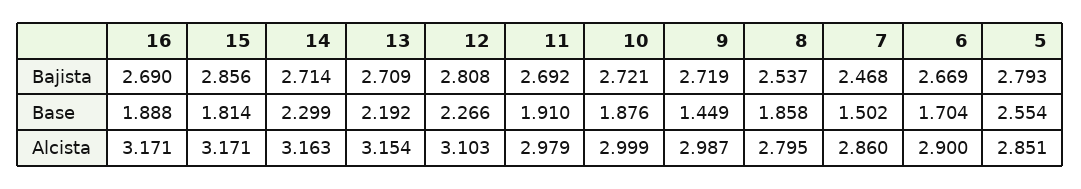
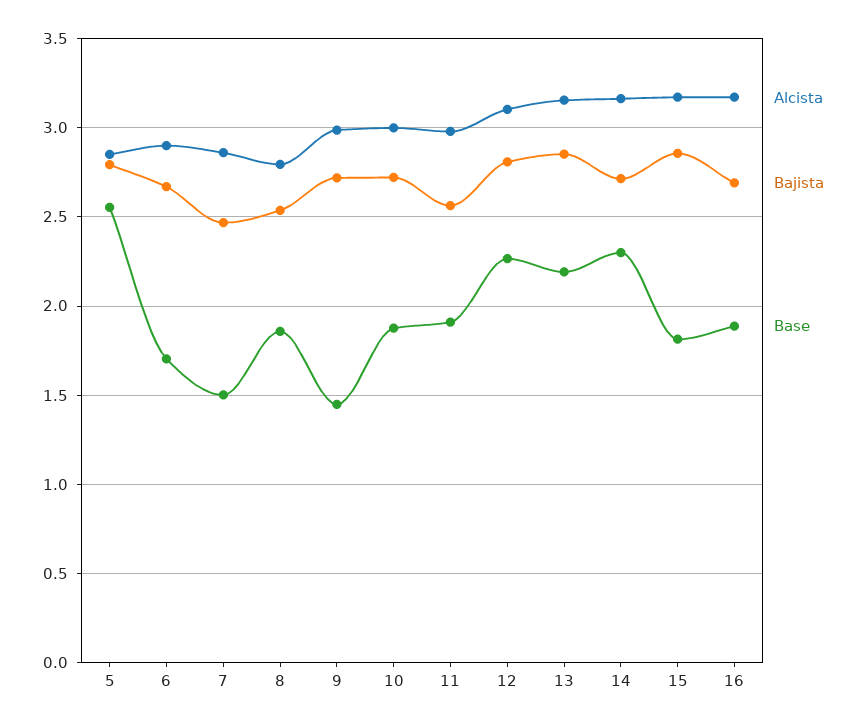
Bajista, 13: 2.709 -> 2.85
Bajista, 11: 2.692 -> 2.55

